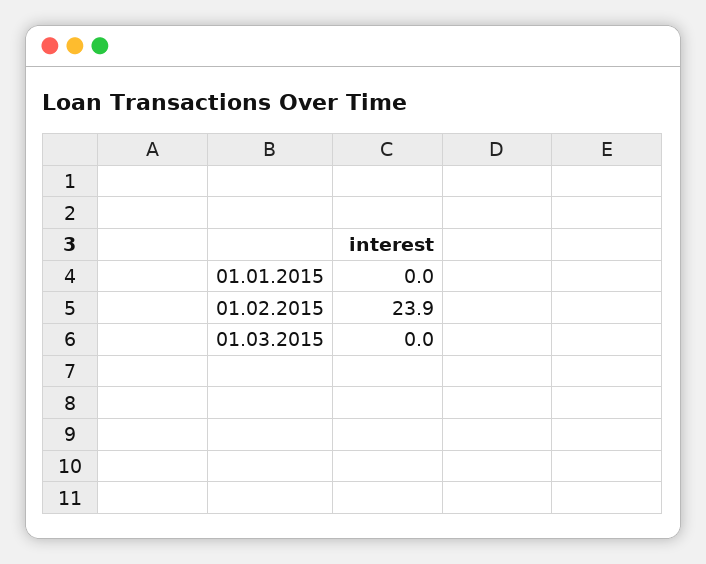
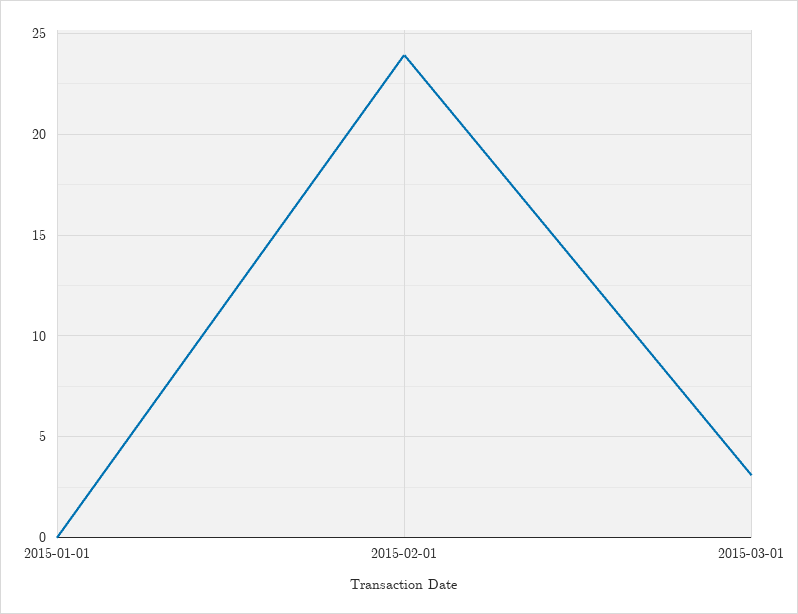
01.03.2015: 0 -> 3

